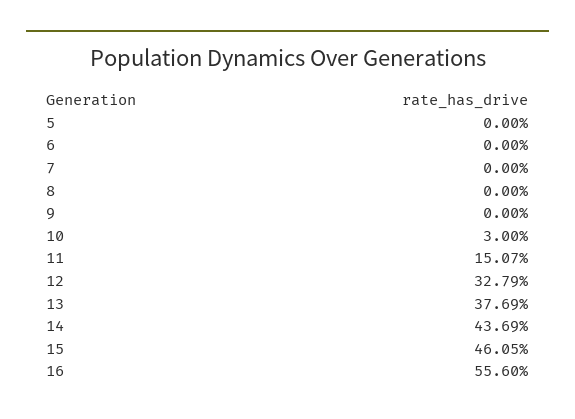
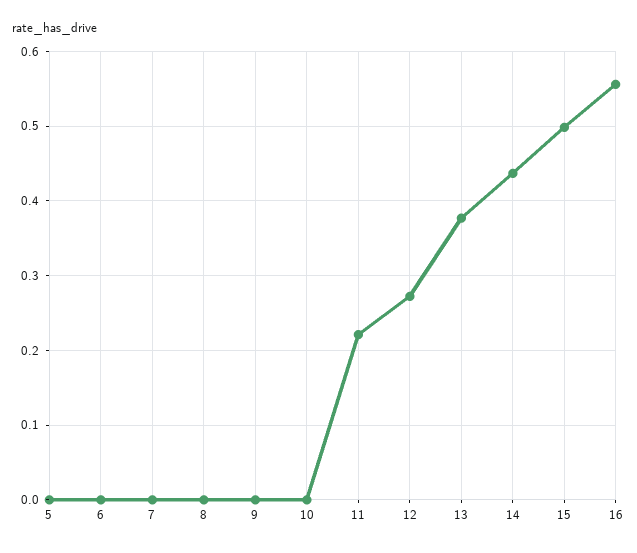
10: 0.03 -> 0
11: 0.1507 -> 0.22
12: 0.3279 -> 0.27
15: 0.4605 -> 0.5

